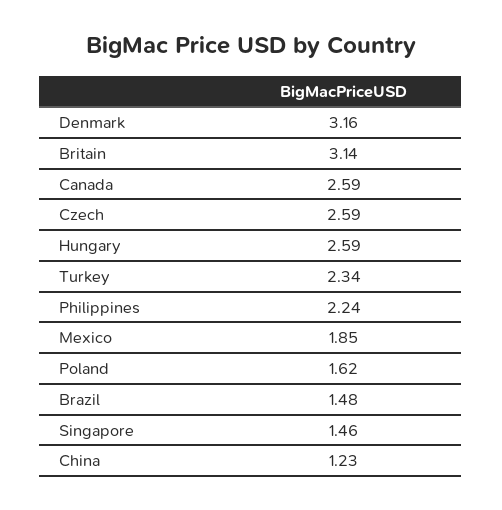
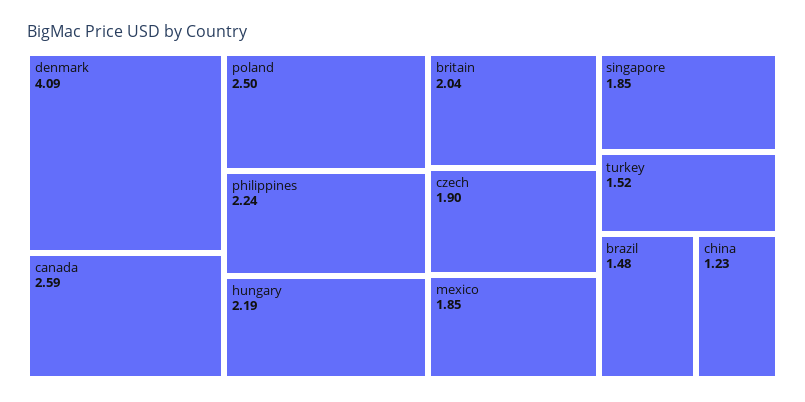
Denmark: 3.16 -> 4.09
Britain: 3.14 -> 2.04
Czech: 2.59 -> 1.9
Hungary: 2.59 -> 2.19
Turkey: 2.34 -> 1.52
Poland: 1.62 -> 2.5
Singapore: 1.46 -> 1.85

